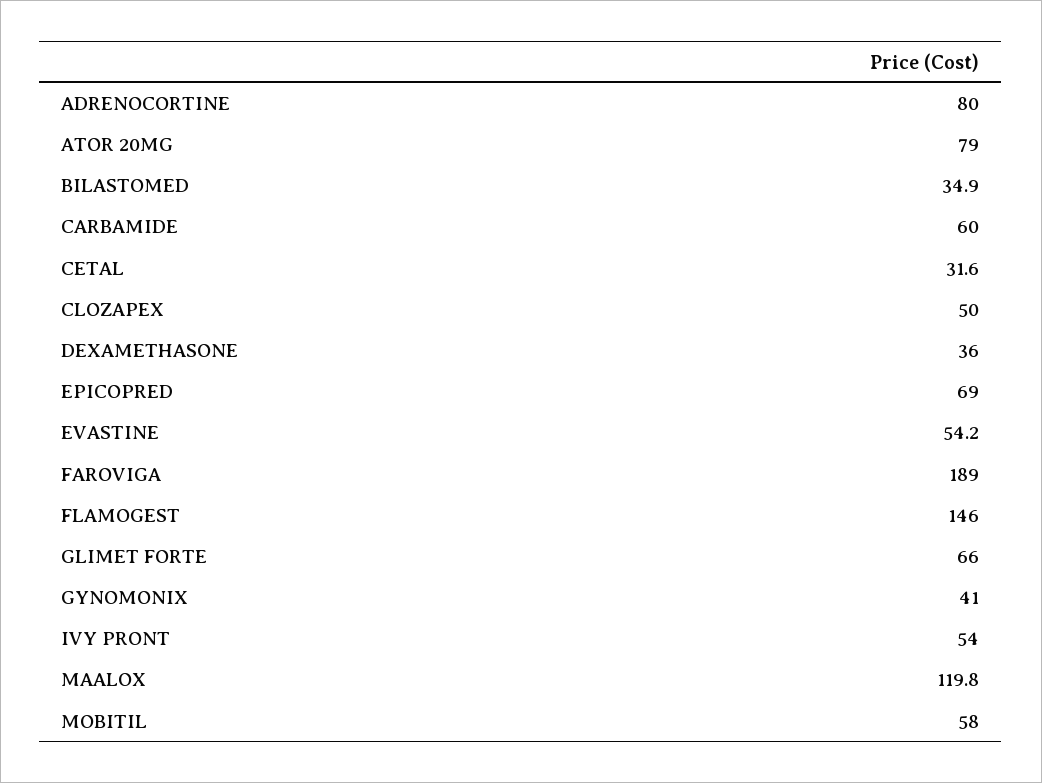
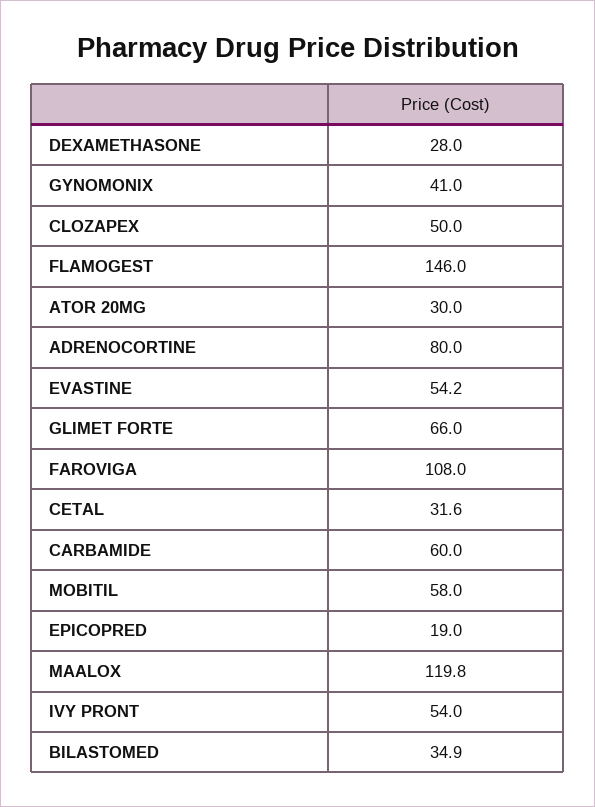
ATOR 20MG: 79 -> 30
DEXAMETHASONE: 36 -> 28
EPICOPRED: 69 -> 19
FAROVIGA: 189 -> 108

